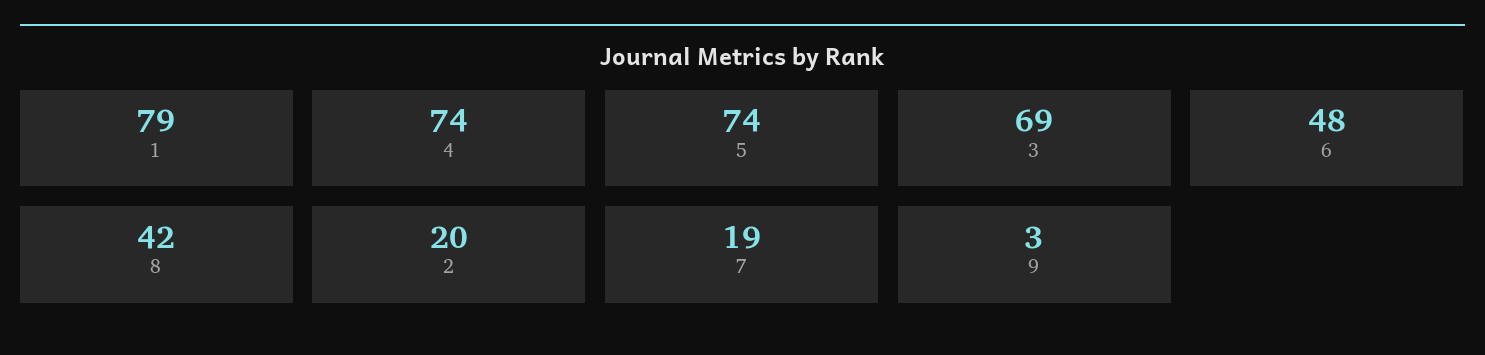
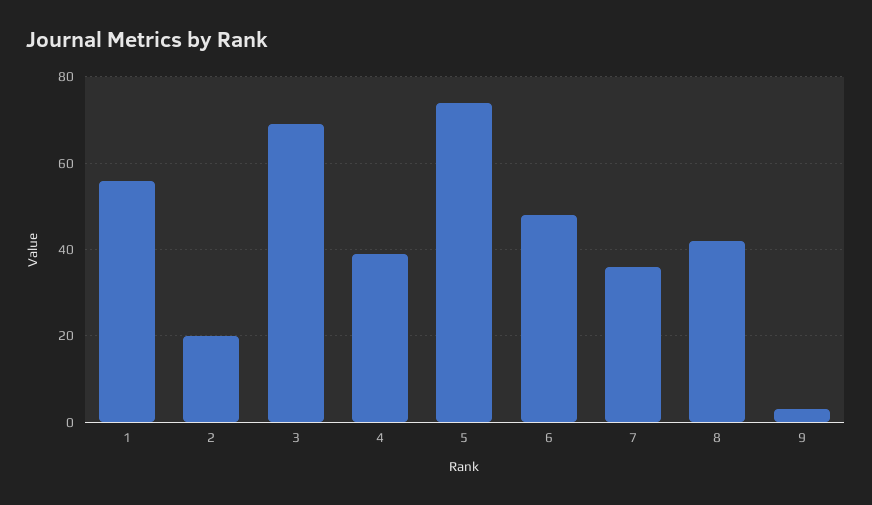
1: 79 -> 55
4: 74 -> 40
7: 19 -> 35

